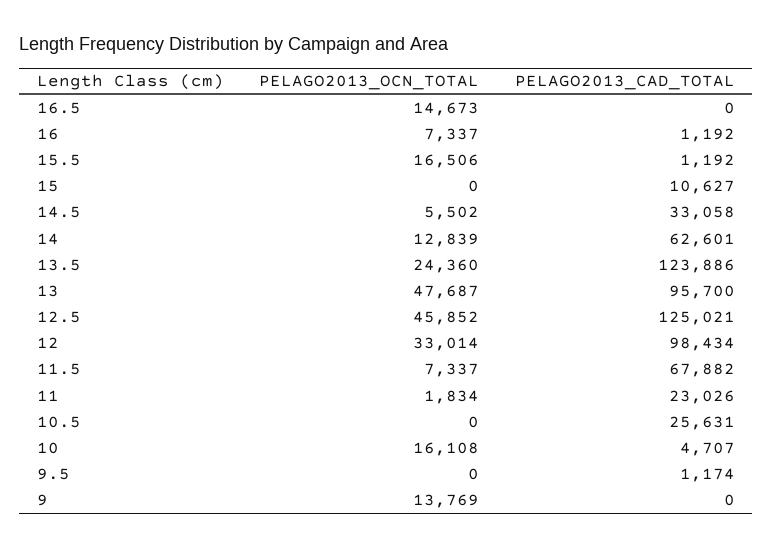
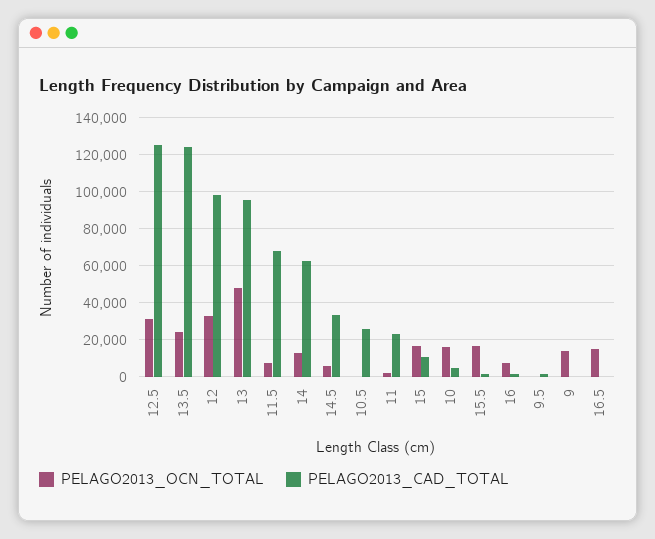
PELAGO2013_OCN_TOTAL, 15: 0 -> 15000
PELAGO2013_OCN_TOTAL, 12.5: 45852 -> 30000

